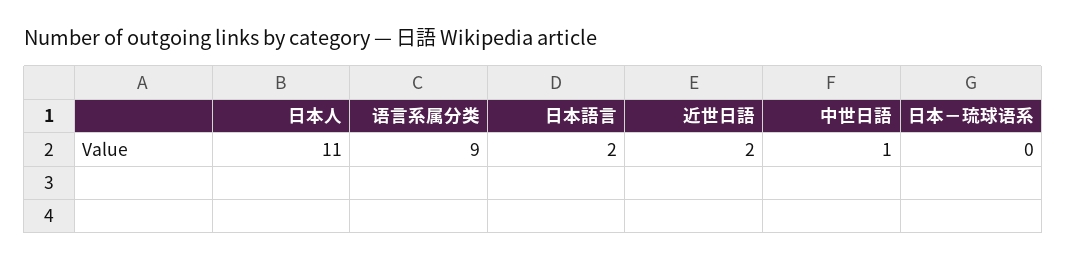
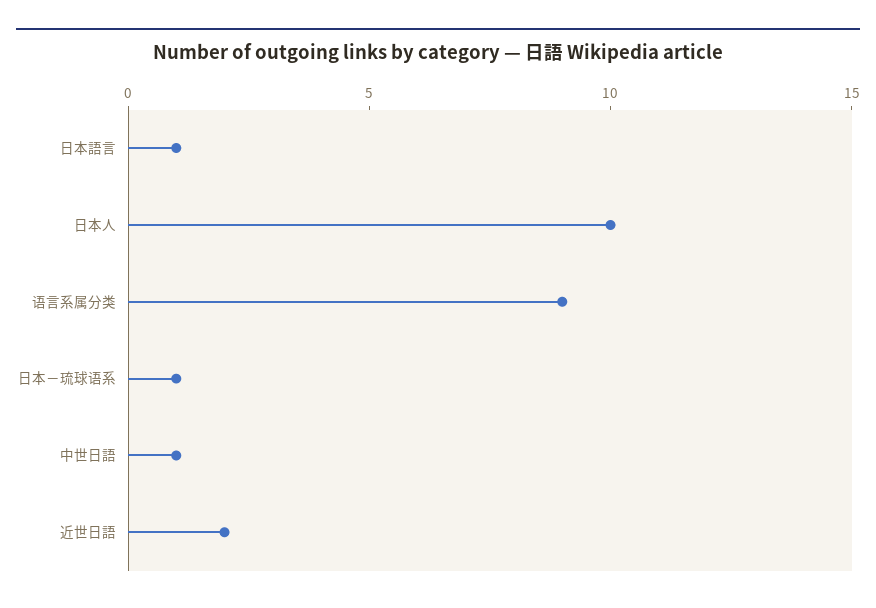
日本人: 11 -> 10
日本語言: 2 -> 1
日本－琉球语系: 0 -> 1

